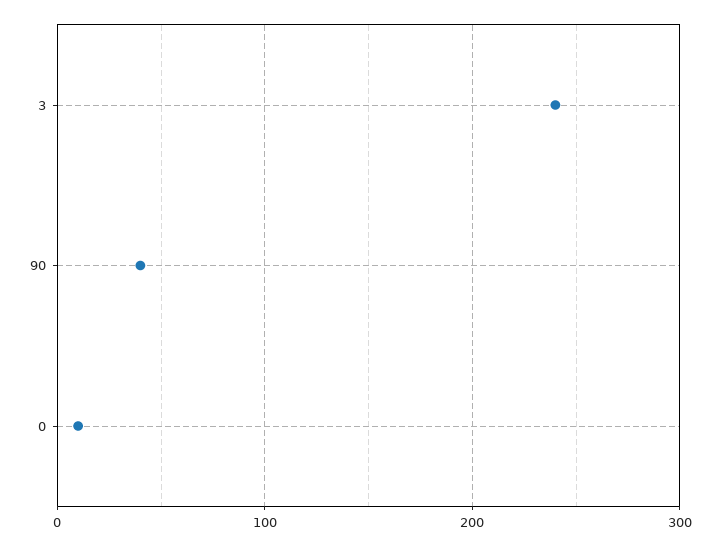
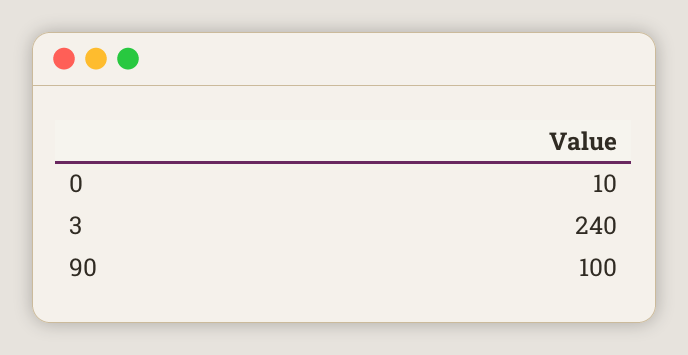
90: 40 -> 100

